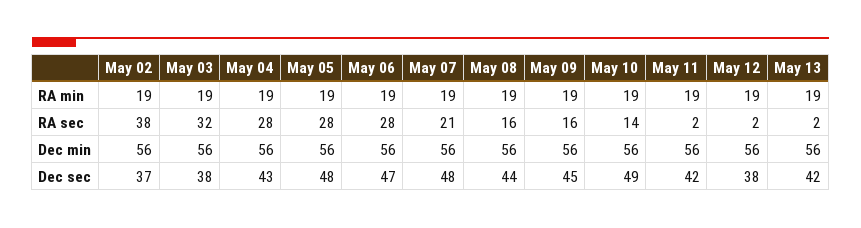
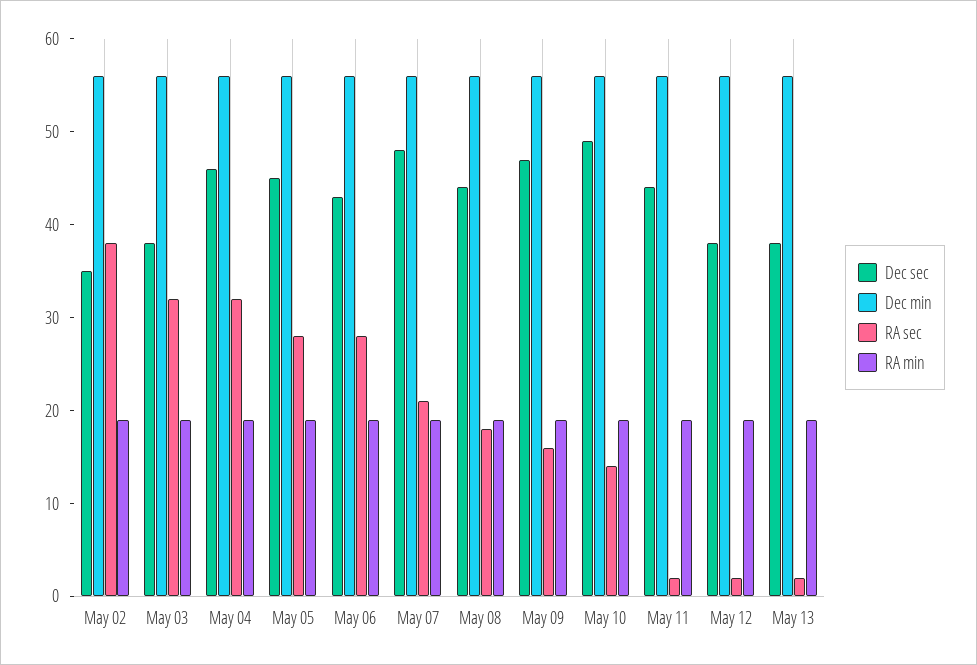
RA sec, May 04: 28 -> 32
RA sec, May 08: 16 -> 18
Dec sec, May 02: 37 -> 35
Dec sec, May 04: 43 -> 46
Dec sec, May 05: 48 -> 45
Dec sec, May 06: 47 -> 43
Dec sec, May 09: 45 -> 47
Dec sec, May 11: 42 -> 44
Dec sec, May 13: 42 -> 38

